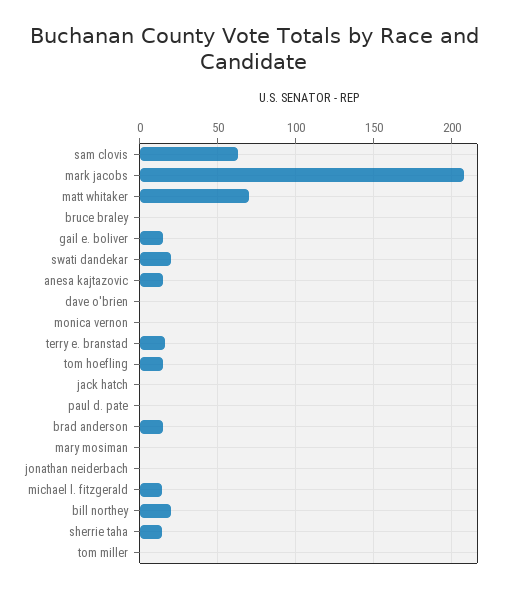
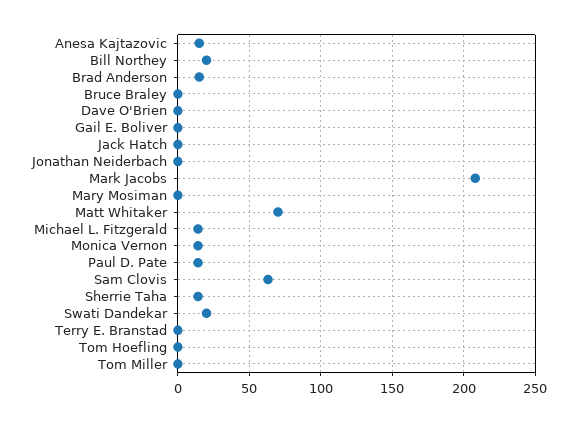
gail e. boliver: 15 -> 0
monica vernon: 0 -> 15
terry e. branstad: 15 -> 0
tom hoefling: 15 -> 0
paul d. pate: 0 -> 15

